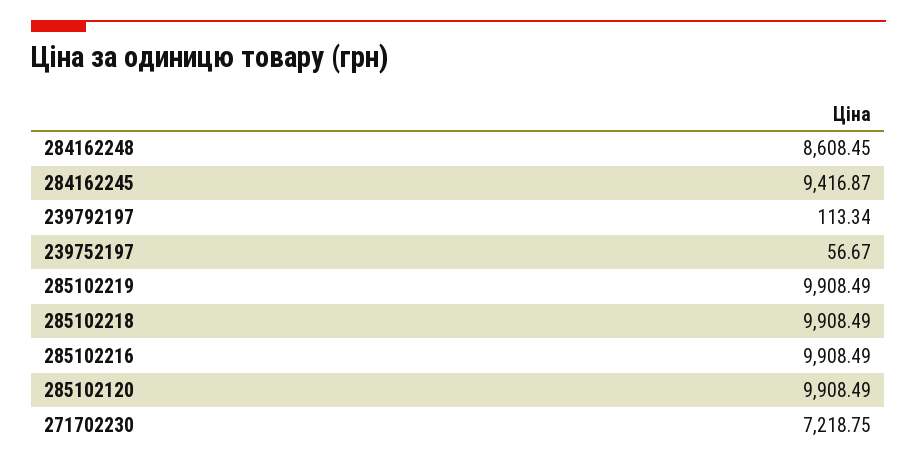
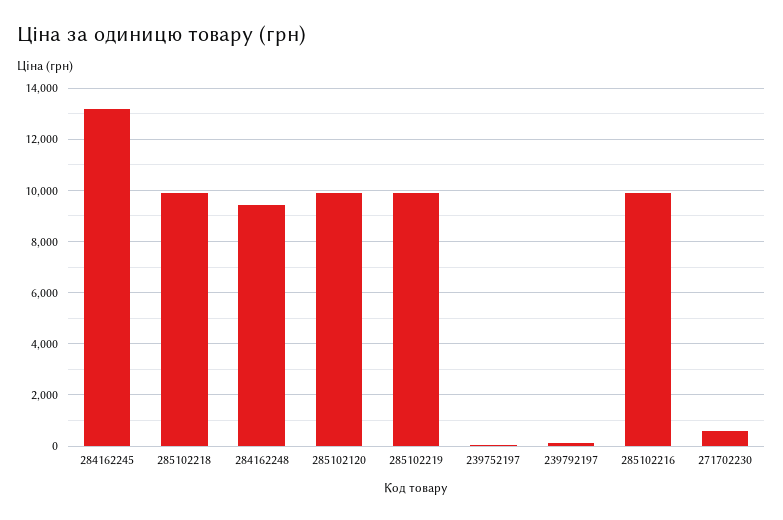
284162248: 8608.45 -> 9500
284162245: 9416.87 -> 13250
271702230: 7218.75 -> 500

